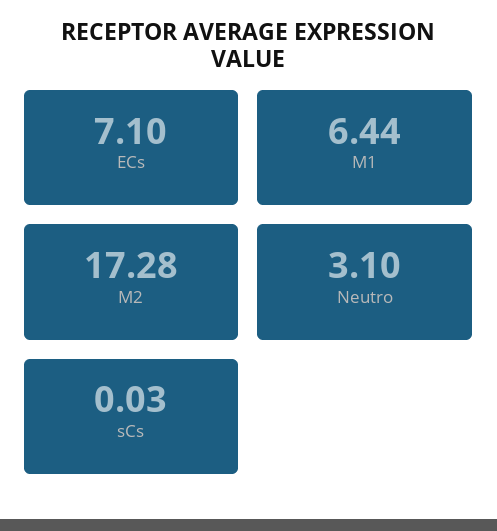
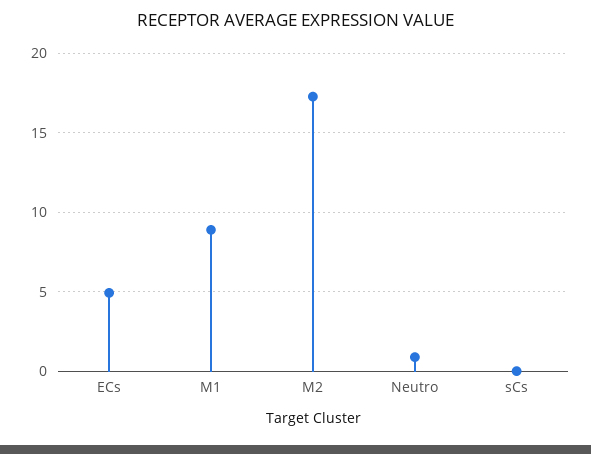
ECs: 7.1 -> 5
M1: 6.44 -> 9
Neutro: 3.1 -> 1

